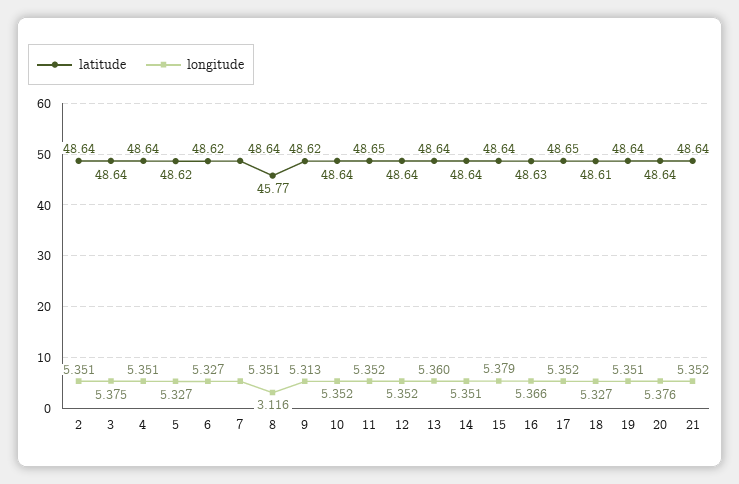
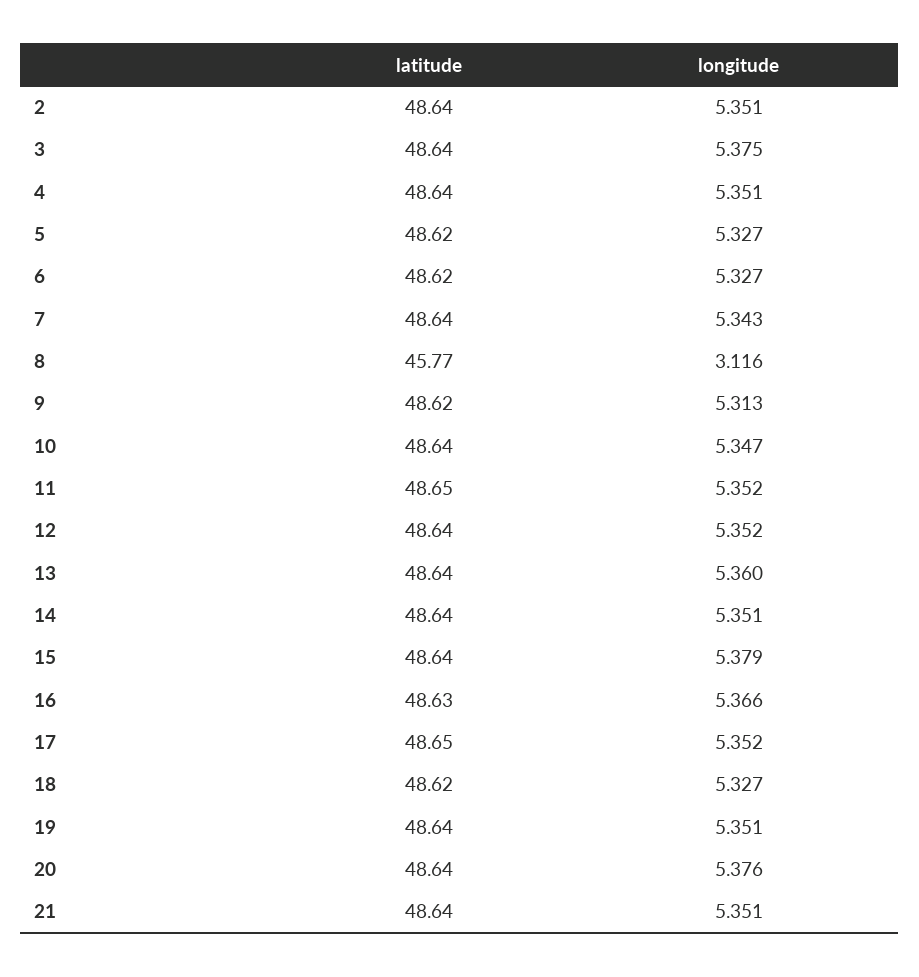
longitude, 7: 5.351 -> 5.343
longitude, 10: 5.352 -> 5.347
latitude, 18: 48.61 -> 48.62
longitude, 21: 5.352 -> 5.351

